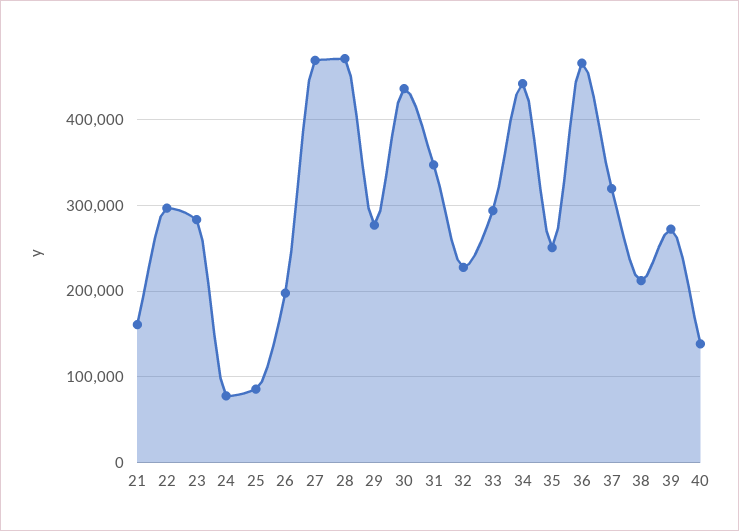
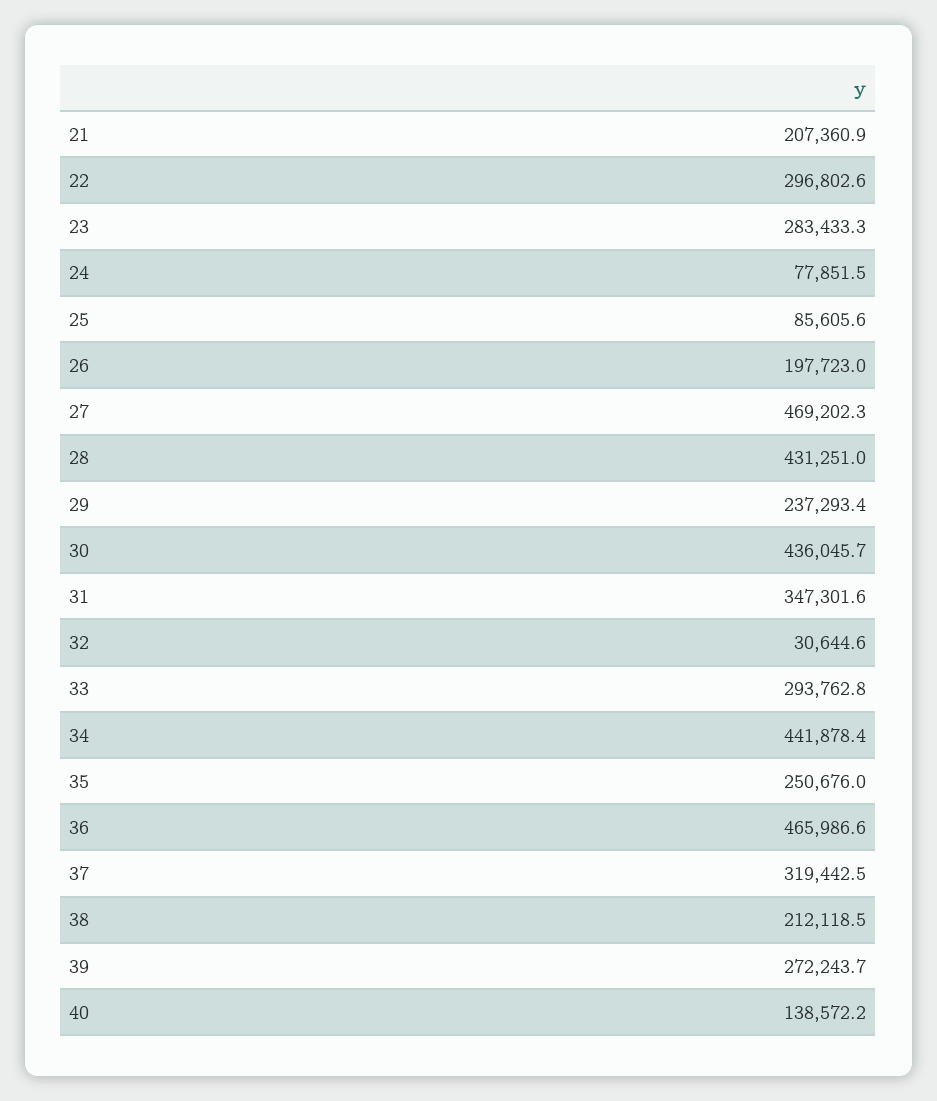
21: 160000 -> 207360.9
28: 470000 -> 431251
29: 280000 -> 237293.4
32: 230000 -> 30644.6

